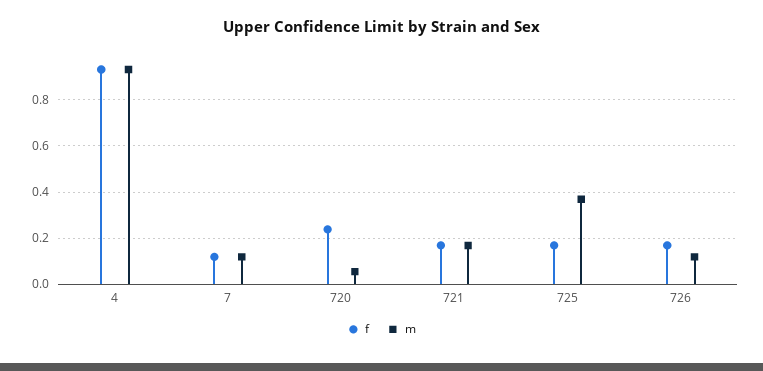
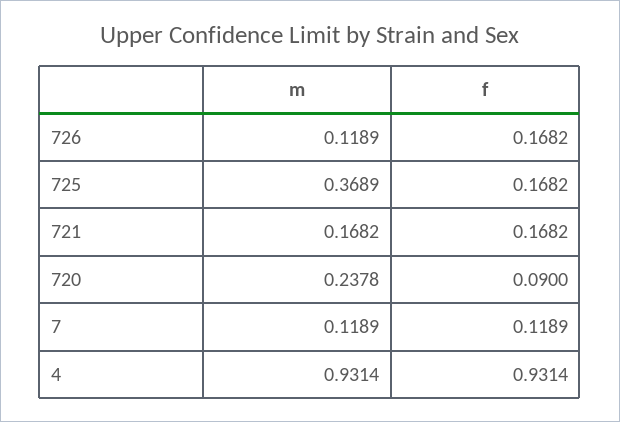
f, 720: 0.25 -> 0.09
m, 720: 0.05 -> 0.2378

